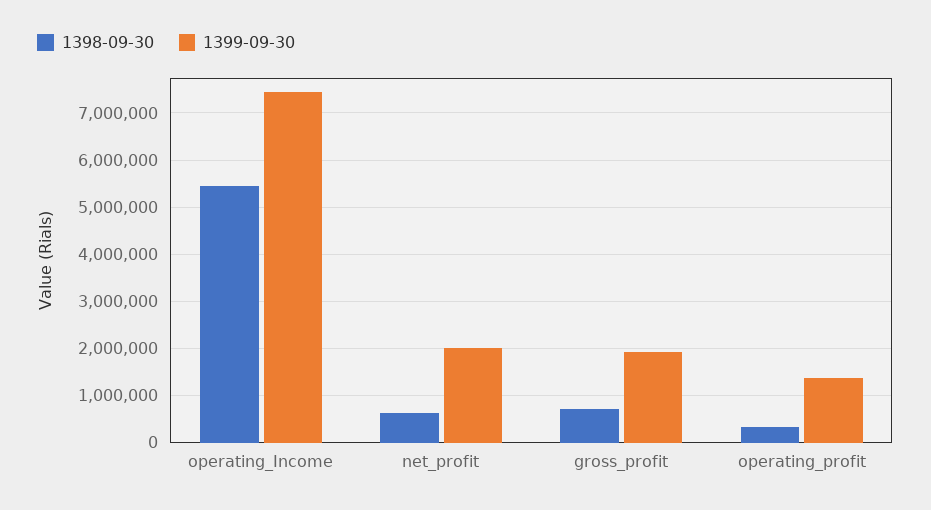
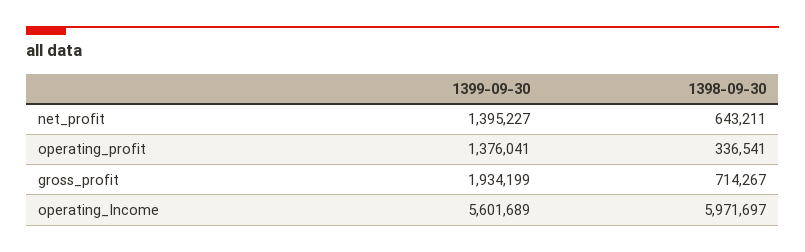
1398-09-30, operating_Income: 5400000 -> 5971697
1399-09-30, operating_Income: 7400000 -> 5601689
1399-09-30, net_profit: 2000000 -> 1395227

